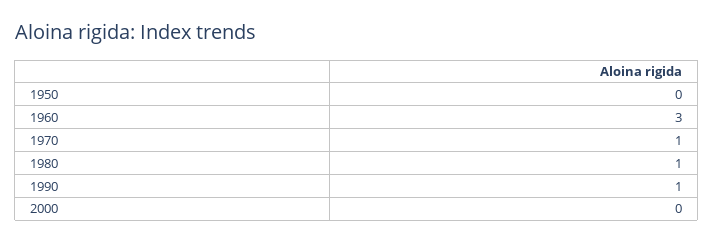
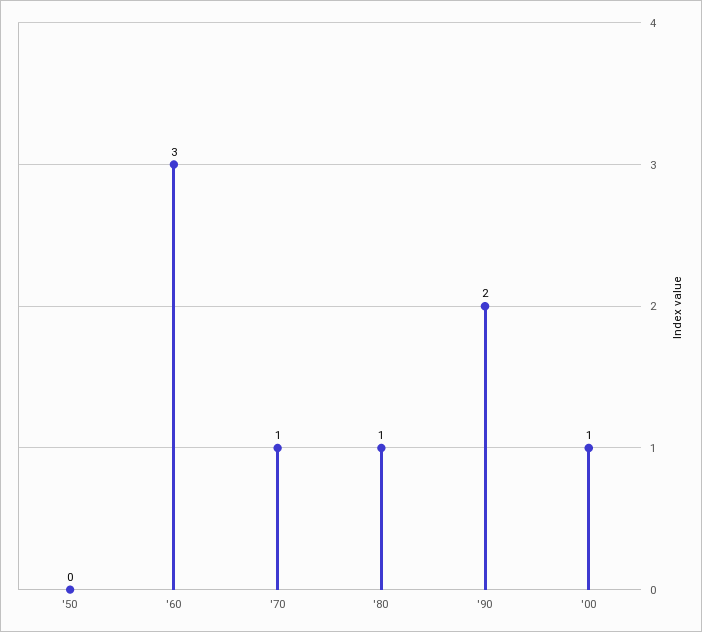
1990: 1 -> 2
2000: 0 -> 1

